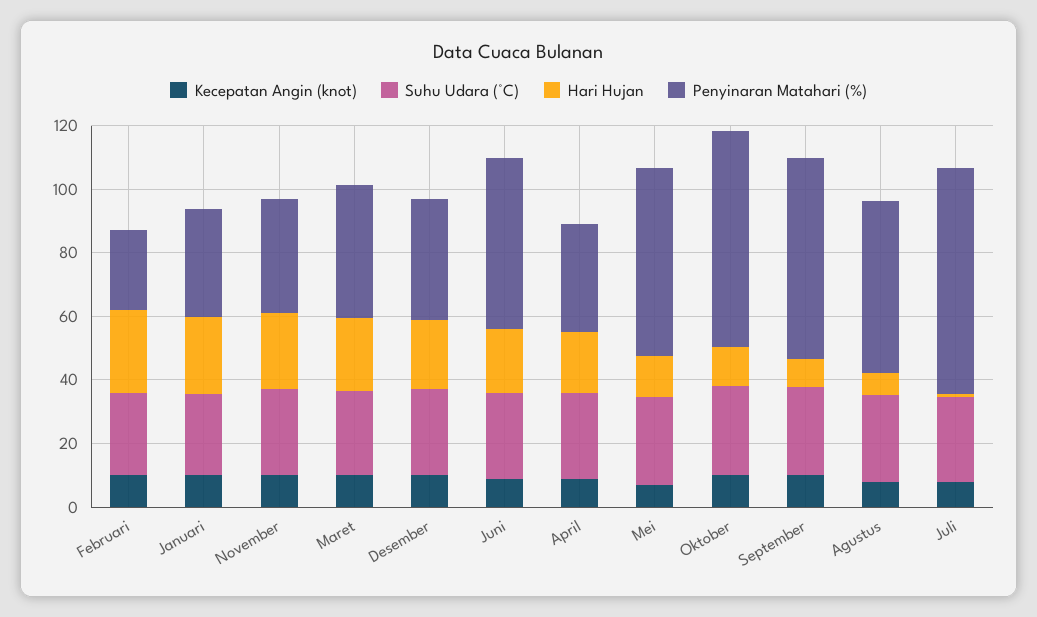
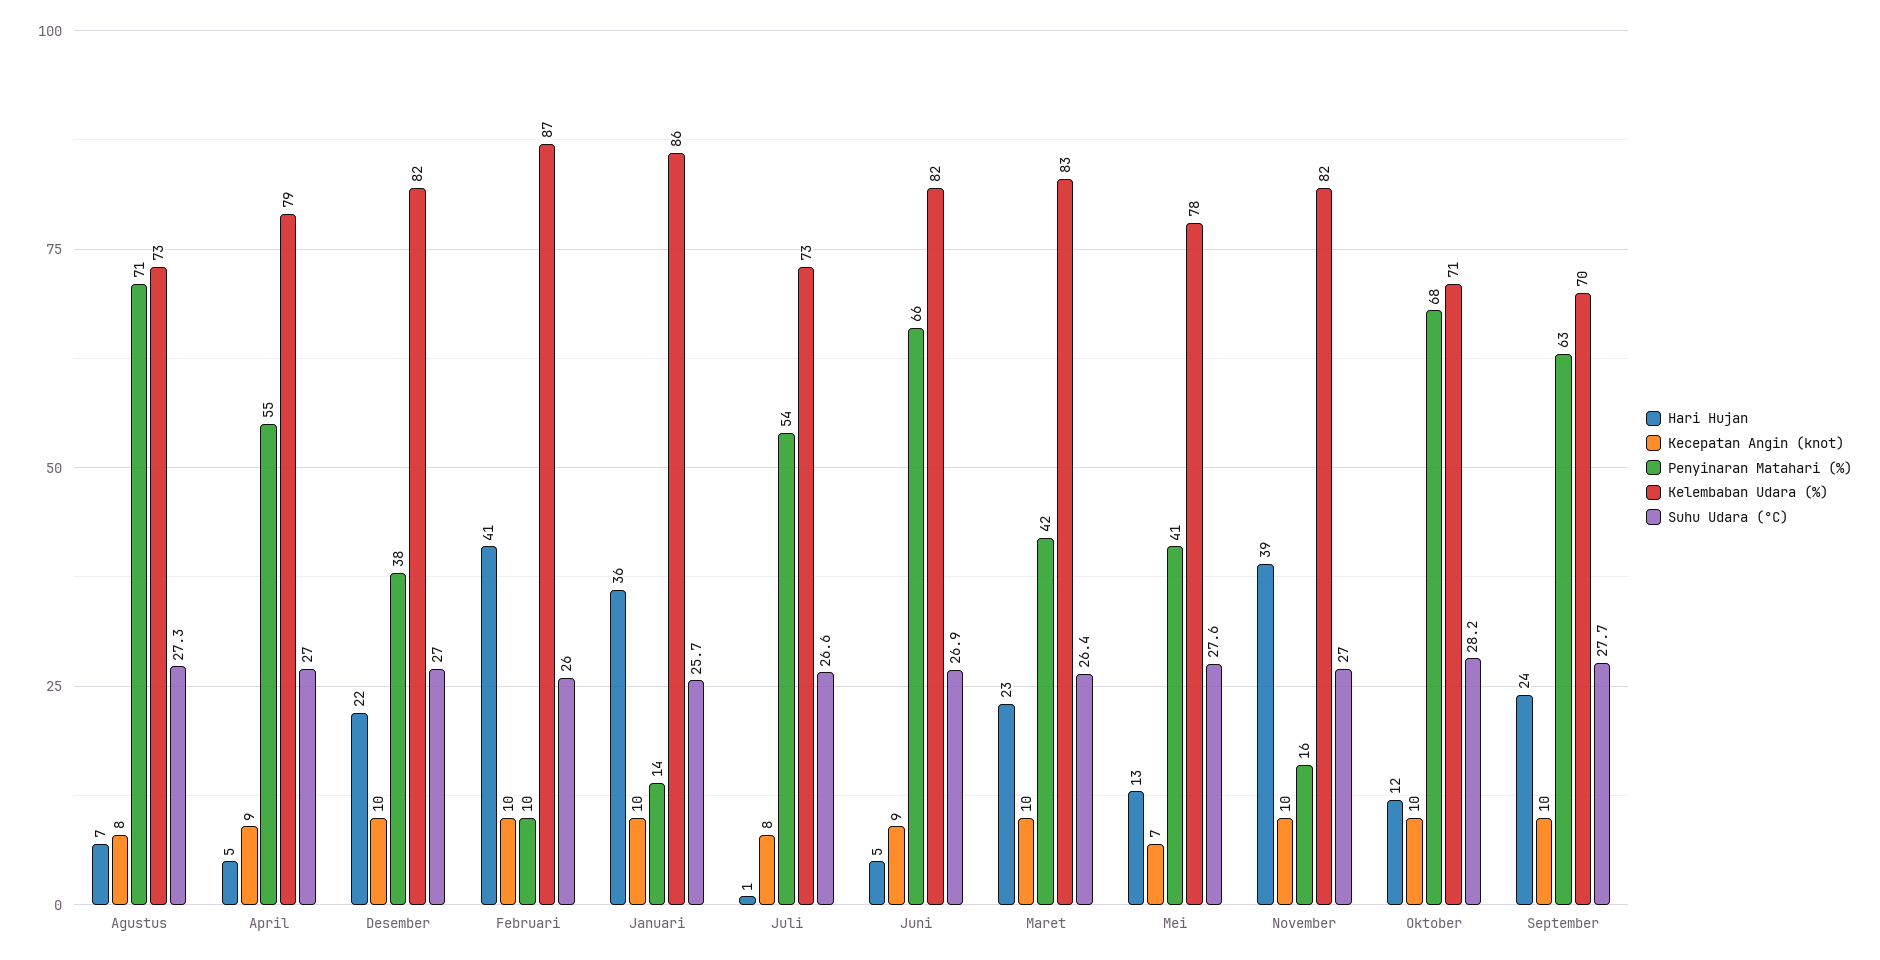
Hari Hujan, Februari: 25 -> 41
Penyinaran Matahari (%), Februari: 25 -> 10
Hari Hujan, Januari: 25 -> 36
Penyinaran Matahari (%), Januari: 35 -> 14
Hari Hujan, November: 25 -> 39
Penyinaran Matahari (%), November: 35 -> 16
Hari Hujan, Juni: 20 -> 5
Penyinaran Matahari (%), Juni: 55 -> 66
Hari Hujan, April: 20 -> 5
Penyinaran Matahari (%), April: 35 -> 55
Penyinaran Matahari (%), Mei: 60 -> 41
Hari Hujan, September: 10 -> 24
Penyinaran Matahari (%), Agustus: 55 -> 71
Penyinaran Matahari (%), Juli: 70 -> 54
Kelembaban Udara (%), Agustus: none -> 73
Kelembaban Udara (%), April: none -> 79
Kelembaban Udara (%), Desember: none -> 82
Kelembaban Udara (%), Februari: none -> 87
Kelembaban Udara (%), Januari: none -> 86
Kelembaban Udara (%), Juli: none -> 73
Kelembaban Udara (%), Juni: none -> 82
Kelembaban Udara (%), Maret: none -> 83
Kelembaban Udara (%), Mei: none -> 78
Kelembaban Udara (%), November: none -> 82
Kelembaban Udara (%), Oktober: none -> 71
Kelembaban Udara (%), September: none -> 70

